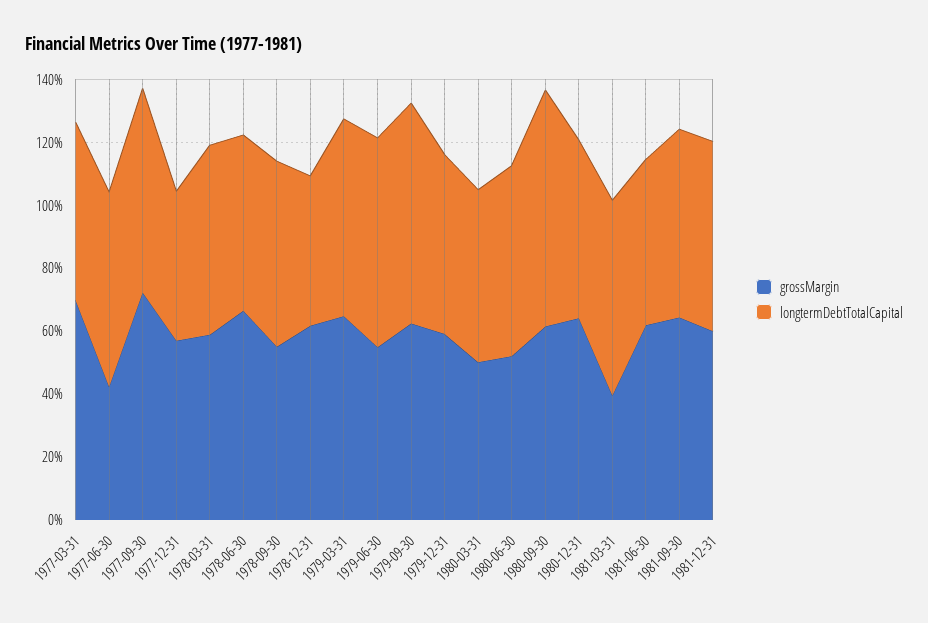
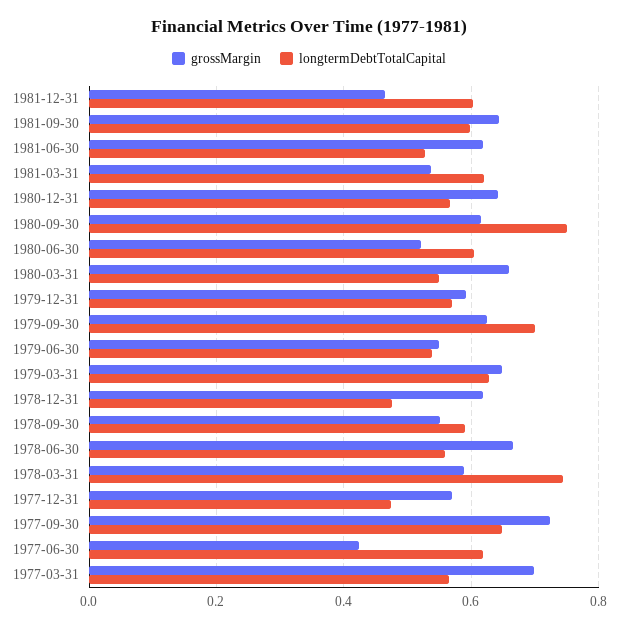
longtermDebtTotalCapital, 1978-03-31: 0.6 -> 0.74
longtermDebtTotalCapital, 1979-06-30: 0.65 -> 0.54
grossMargin, 1980-03-31: 0.5 -> 0.66
grossMargin, 1981-03-31: 0.4 -> 0.54
grossMargin, 1981-12-31: 0.6 -> 0.46

